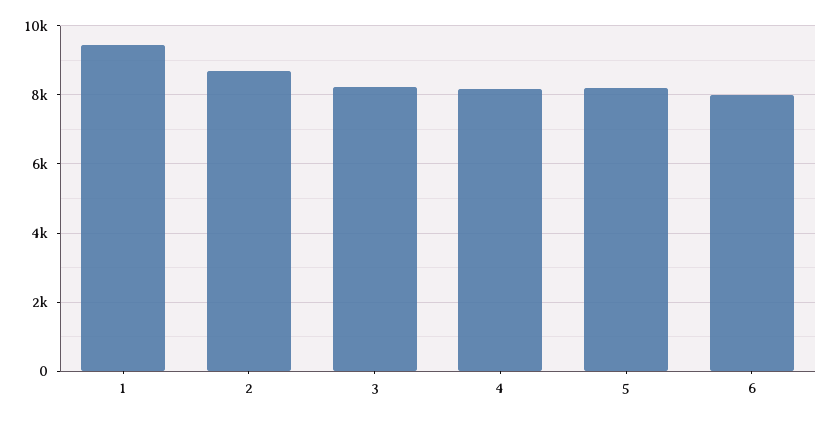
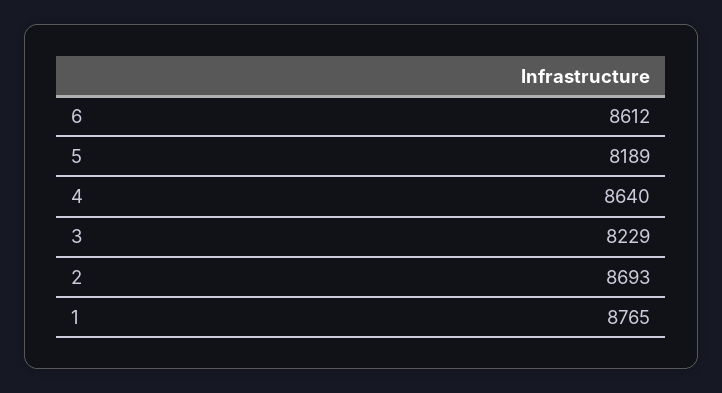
1: 9400 -> 8765
4: 8200 -> 8640
6: 8000 -> 8612

